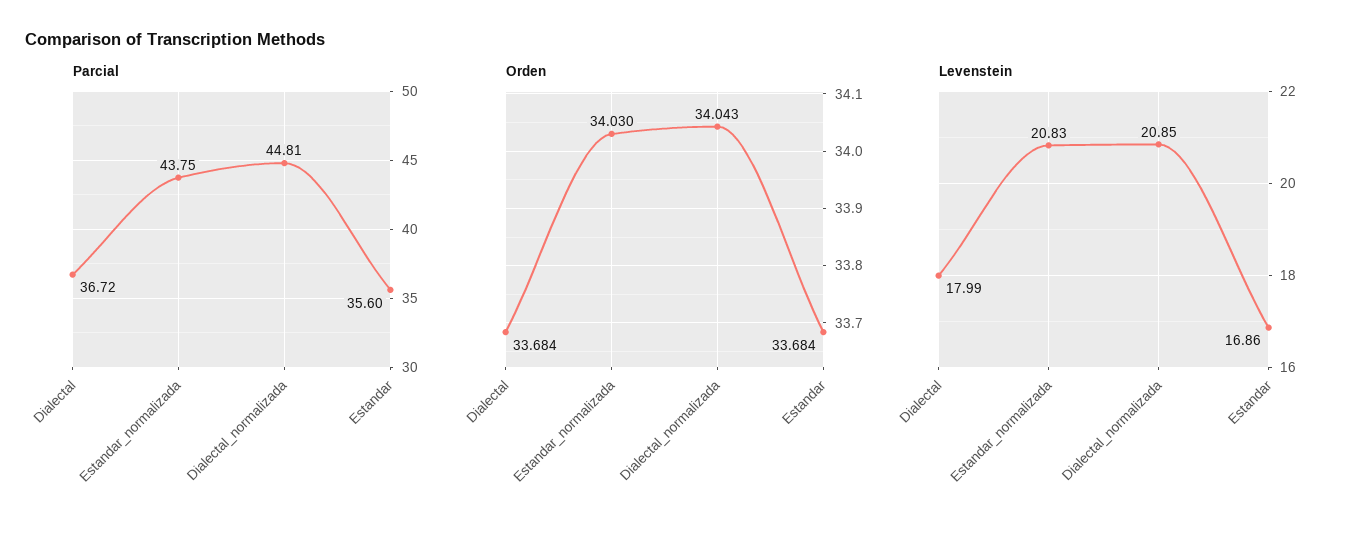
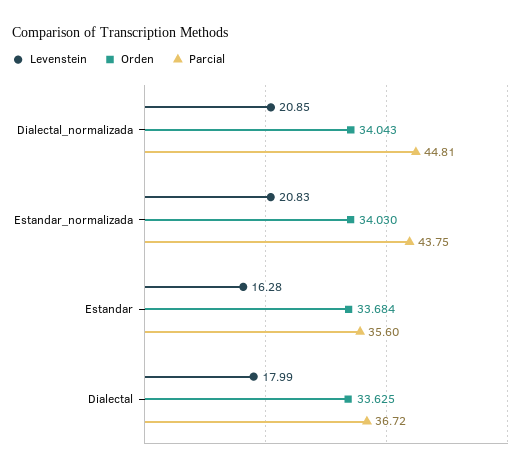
Orden, Dialectal: 33.684 -> 33.625
Levenstein, Estandar: 16.86 -> 16.28

